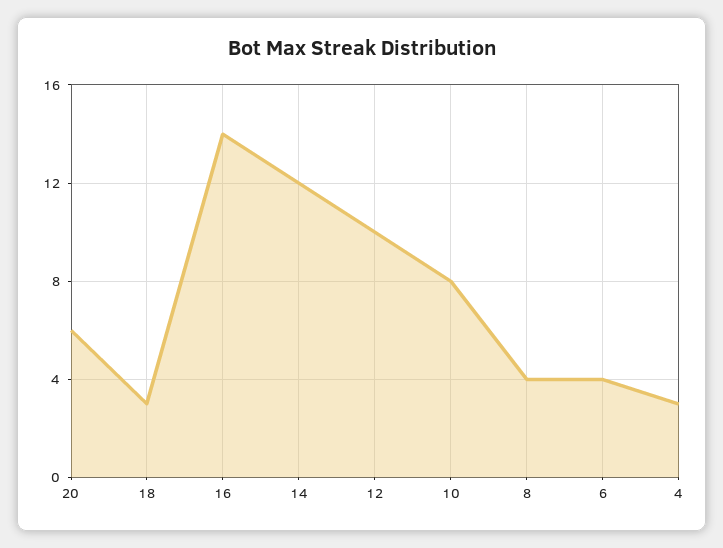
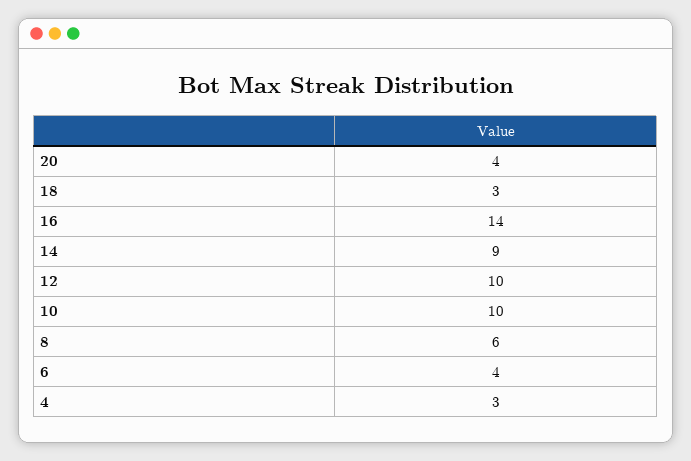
20: 6 -> 4
14: 12 -> 9
10: 8 -> 10
8: 4 -> 6

